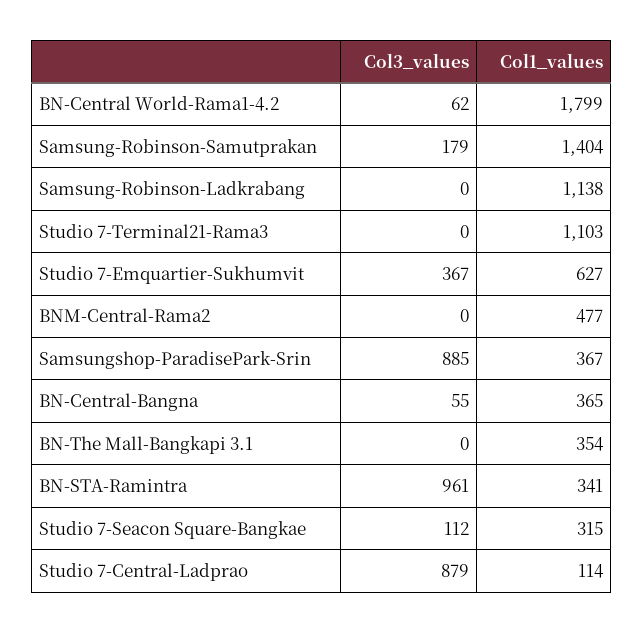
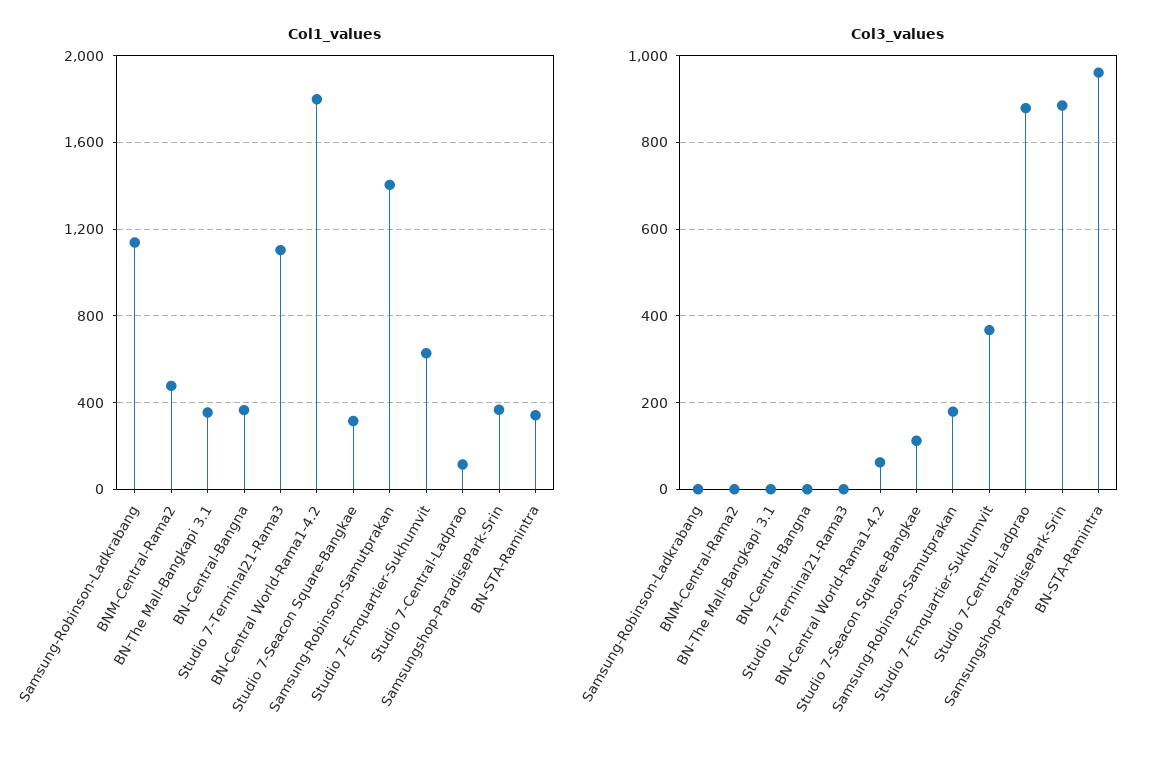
Col3_values, BN-Central-Bangna: 55 -> 0

